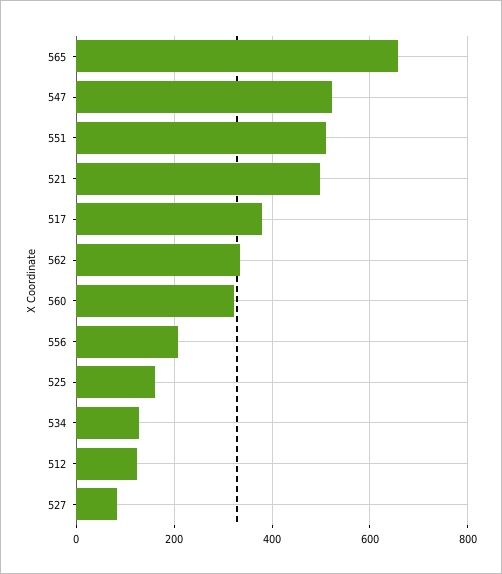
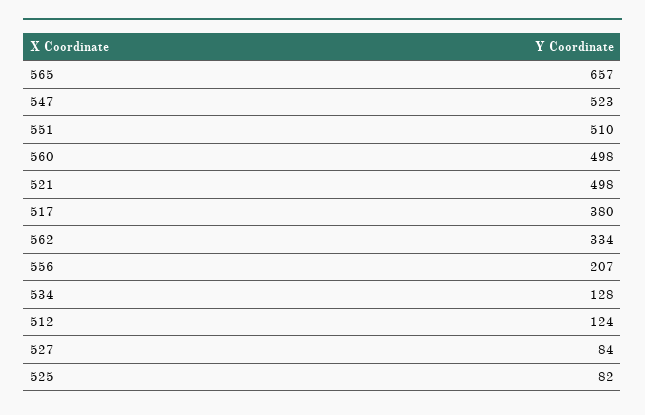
560: 320 -> 498
525: 160 -> 82

